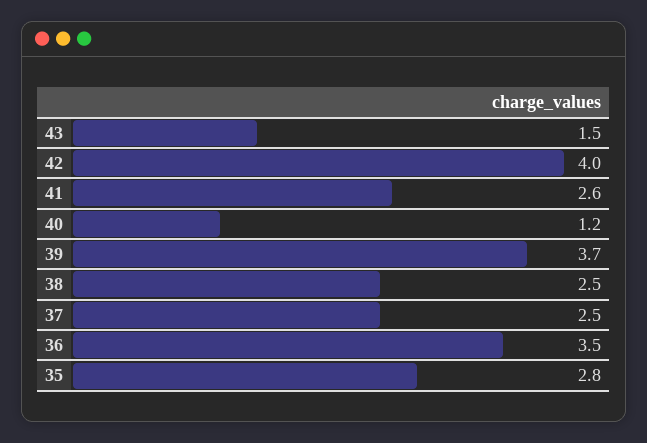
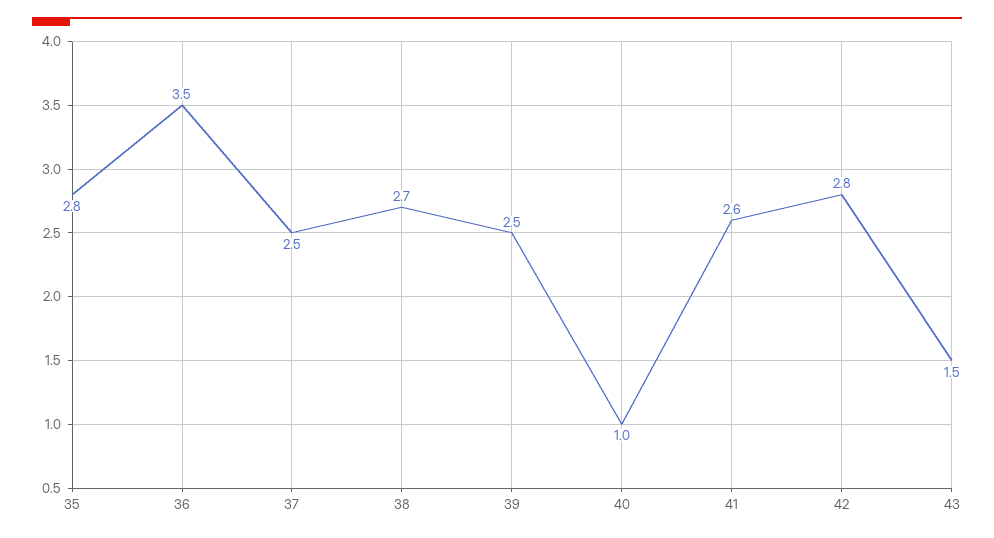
42: 4 -> 2.8
40: 1.2 -> 1
39: 3.7 -> 2.5
38: 2.5 -> 2.7

